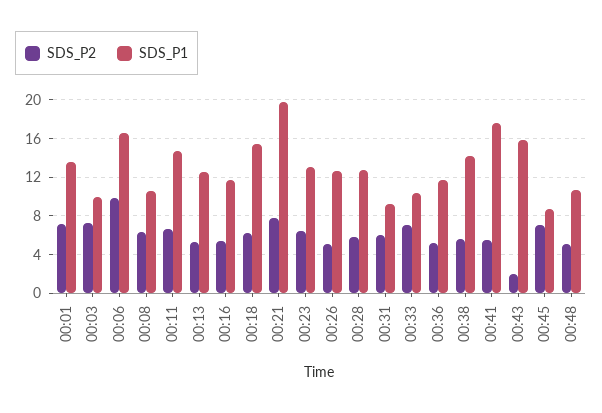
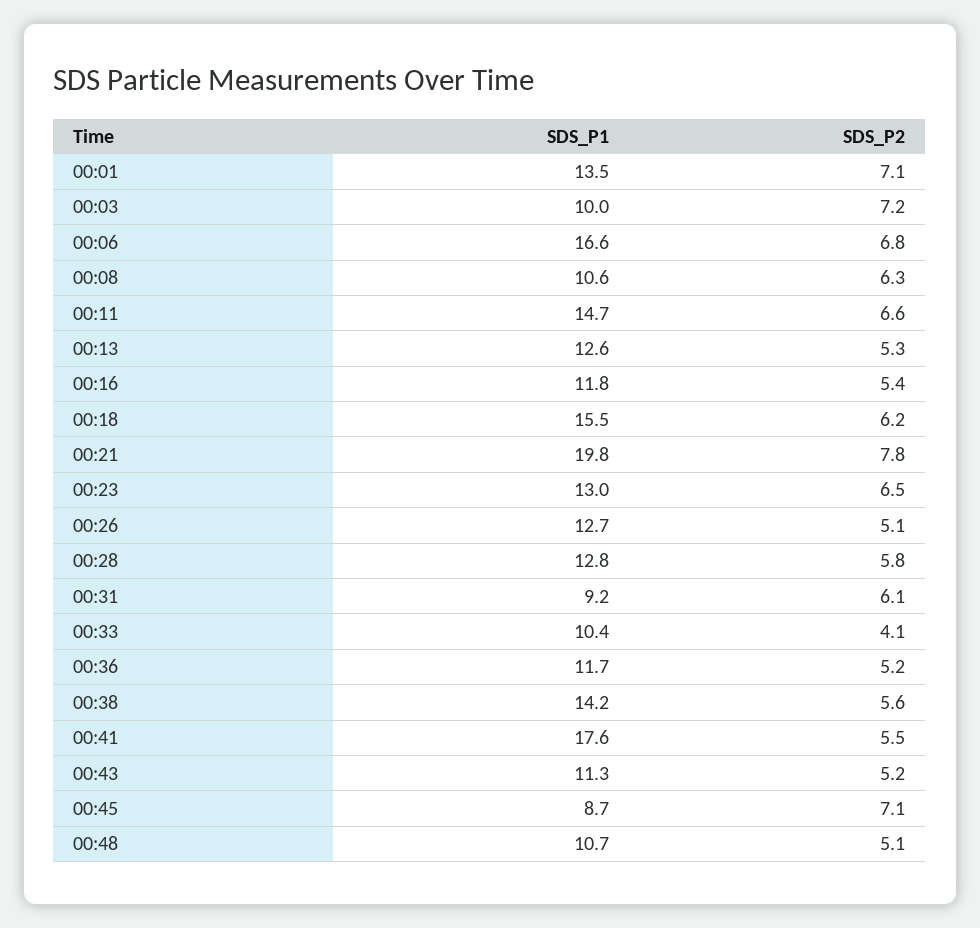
SDS_P2, 00:06: 10 -> 6.8
SDS_P2, 00:33: 7 -> 4.1
SDS_P2, 00:43: 2 -> 5.2
SDS_P1, 00:43: 16 -> 11.3

